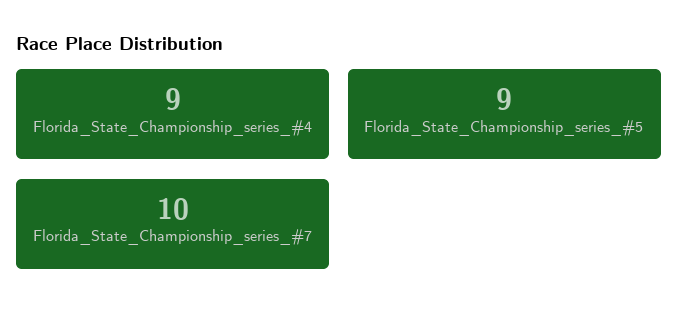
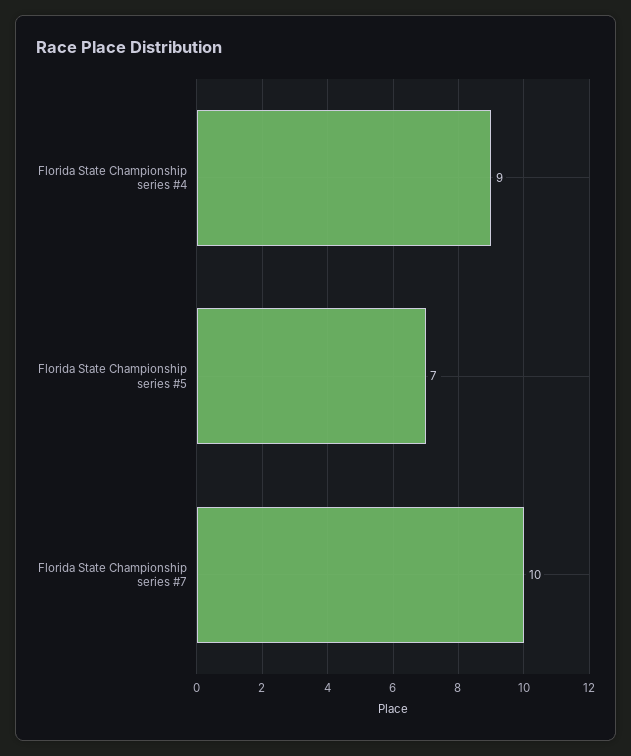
Florida_State_Championship_series_#5: 9 -> 7

